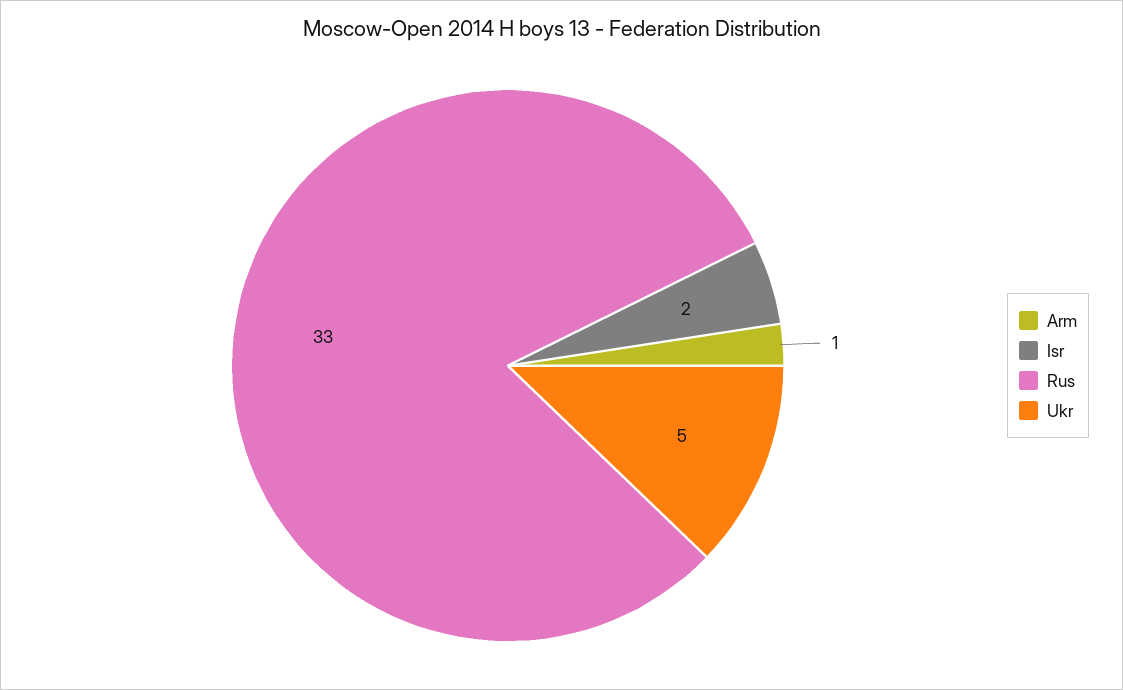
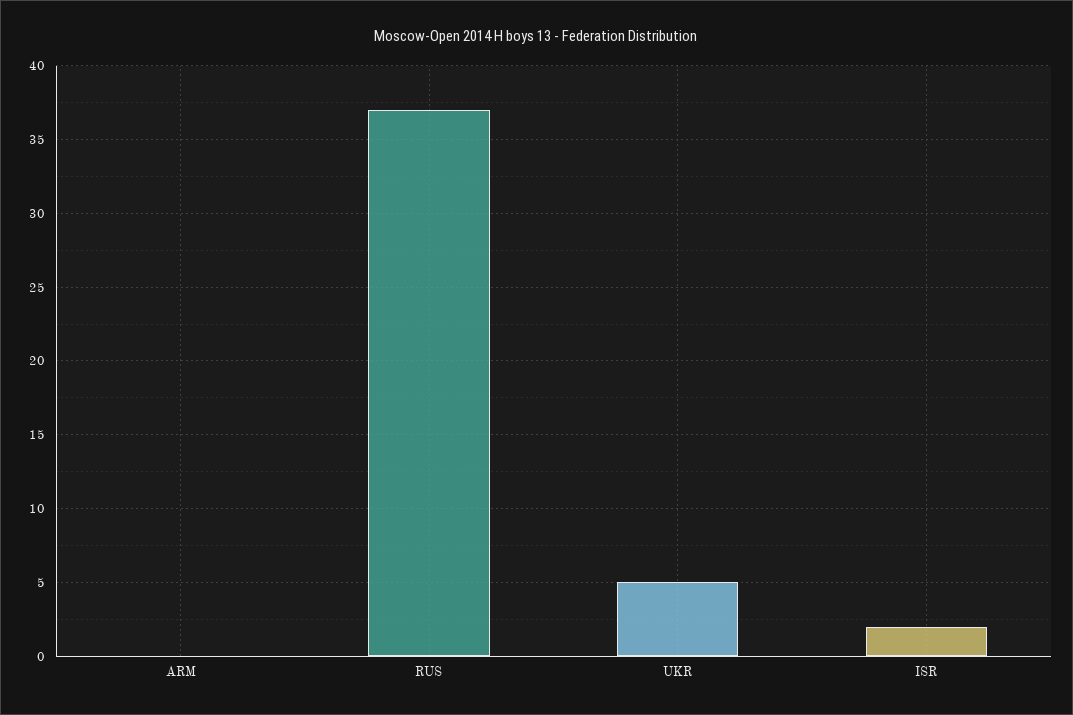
Arm: 1 -> 0
Rus: 33 -> 37

